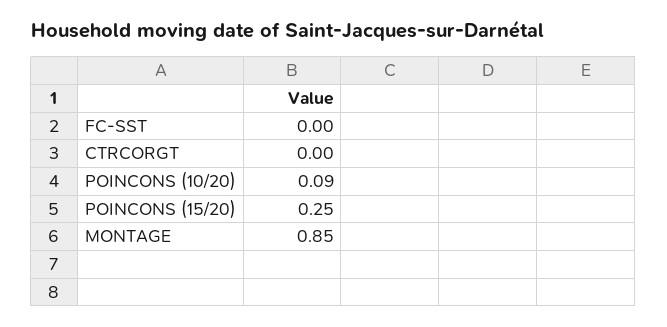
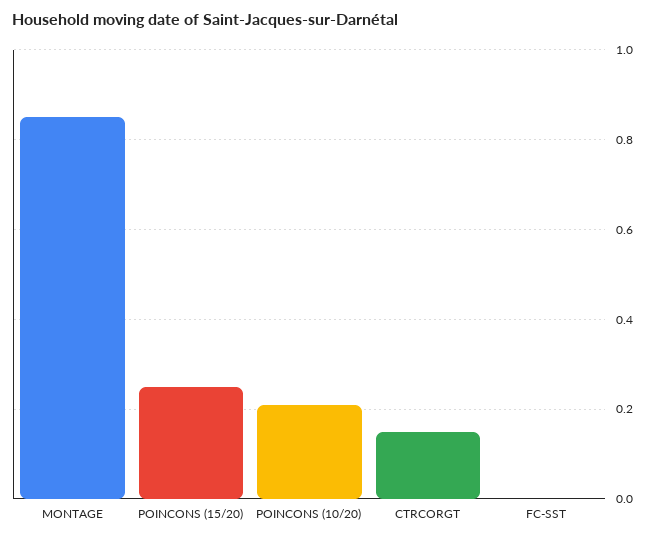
CTRCORGT: 0 -> 0.15
POINCONS (10/20): 0.09 -> 0.2

